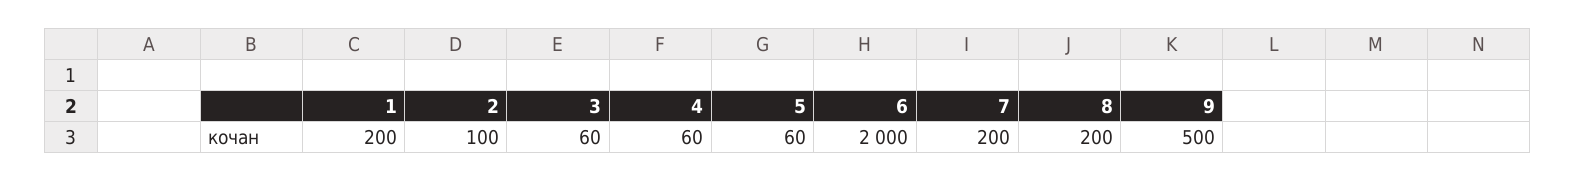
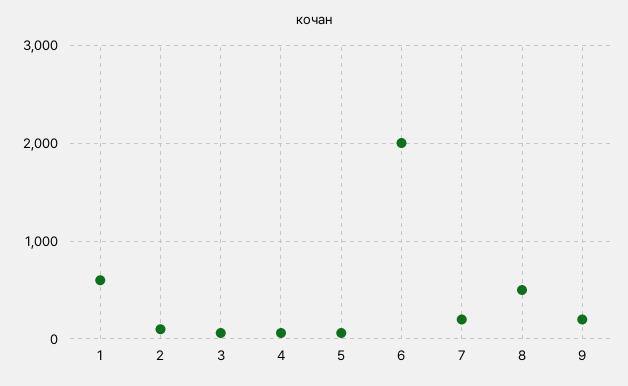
1: 200 -> 600
8: 200 -> 500
9: 500 -> 200

